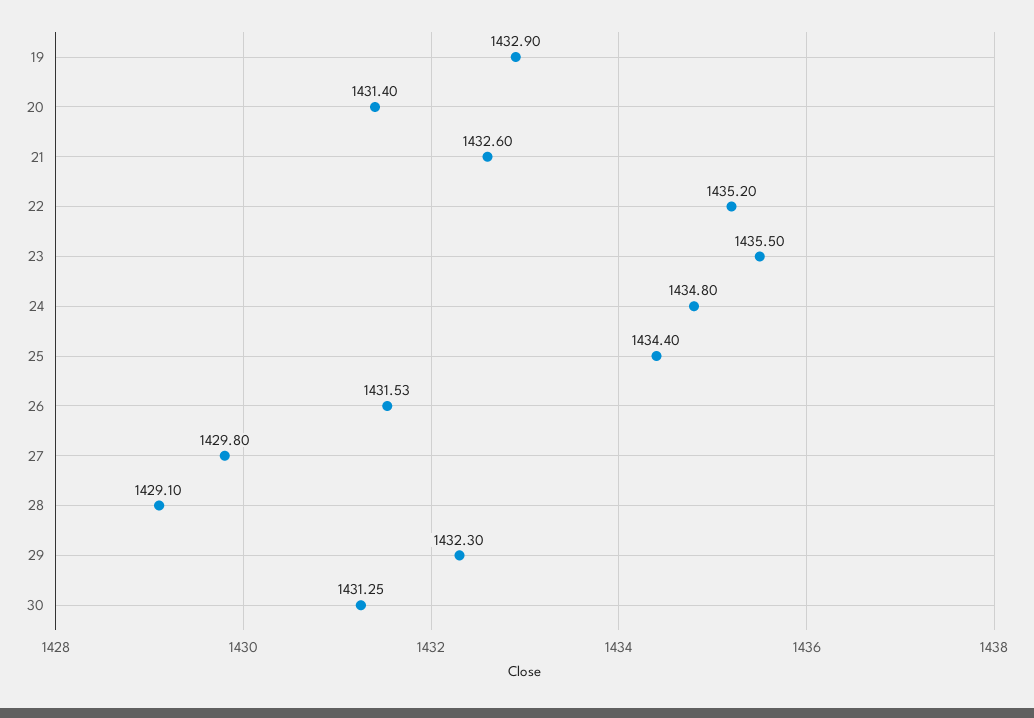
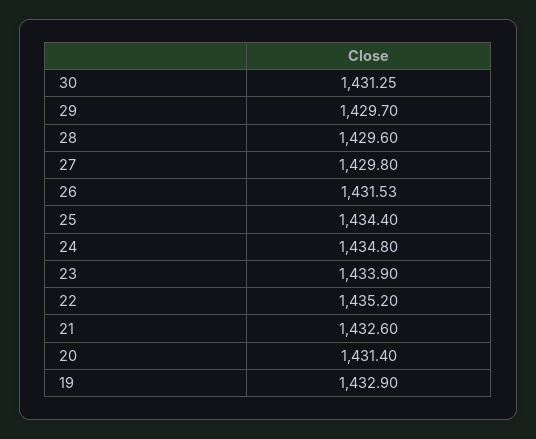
23: 1435.5 -> 1433.9
28: 1429.1 -> 1429.6
29: 1432.3 -> 1429.7

